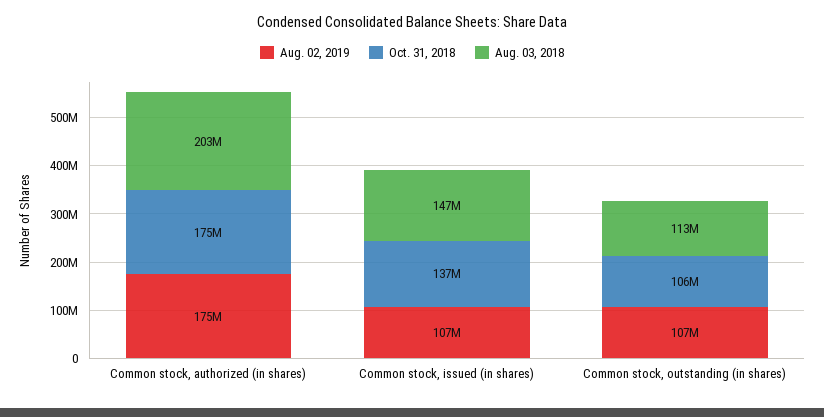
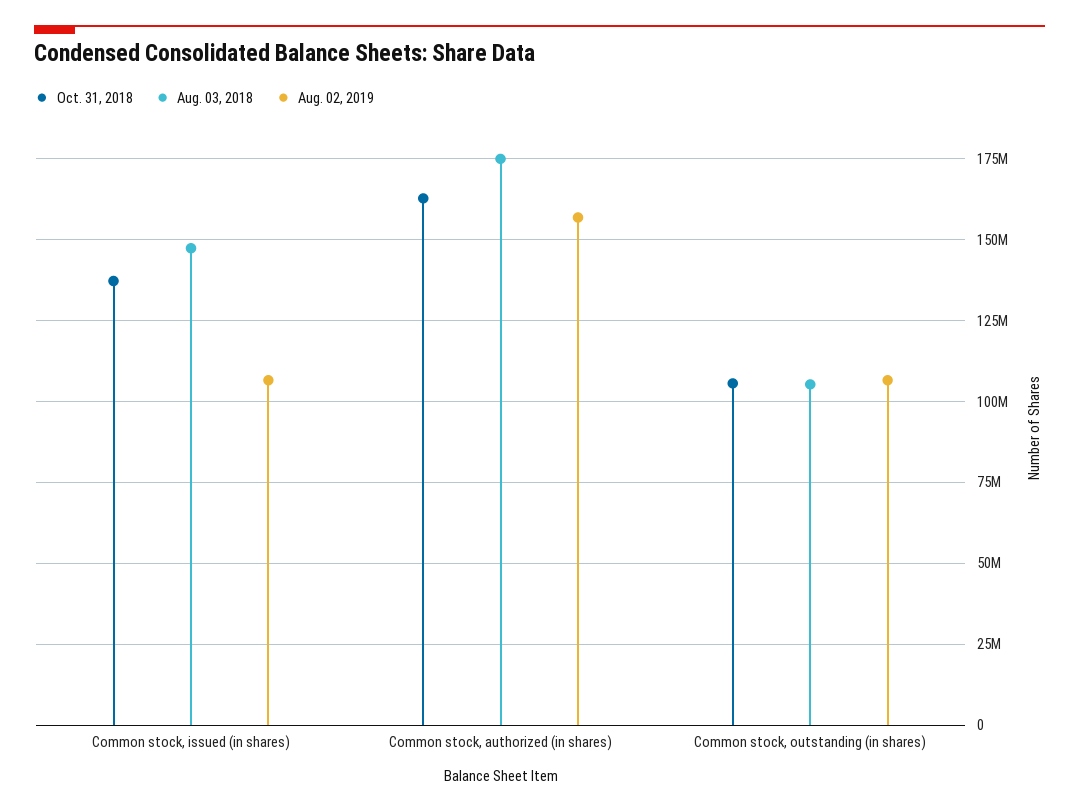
Aug. 02, 2019, Common stock, authorized (in shares): 175000000 -> 157500000
Oct. 31, 2018, Common stock, authorized (in shares): 175000000 -> 162500000
Aug. 03, 2018, Common stock, authorized (in shares): 203000000 -> 175000000
Aug. 03, 2018, Common stock, outstanding (in shares): 113000000 -> 105000000

